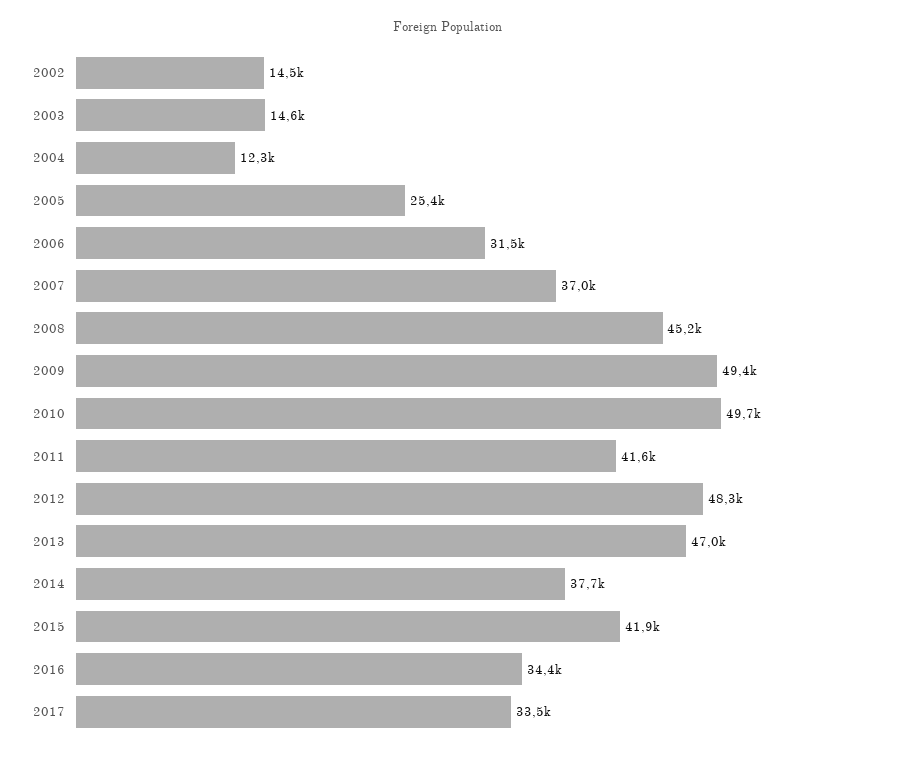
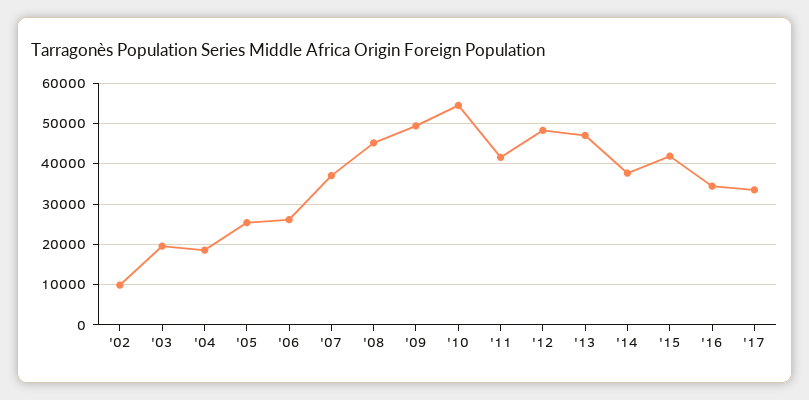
2002: 14500 -> 10000
2003: 14600 -> 20000
2004: 12300 -> 18000
2006: 31500 -> 26000
2010: 49700 -> 54000

